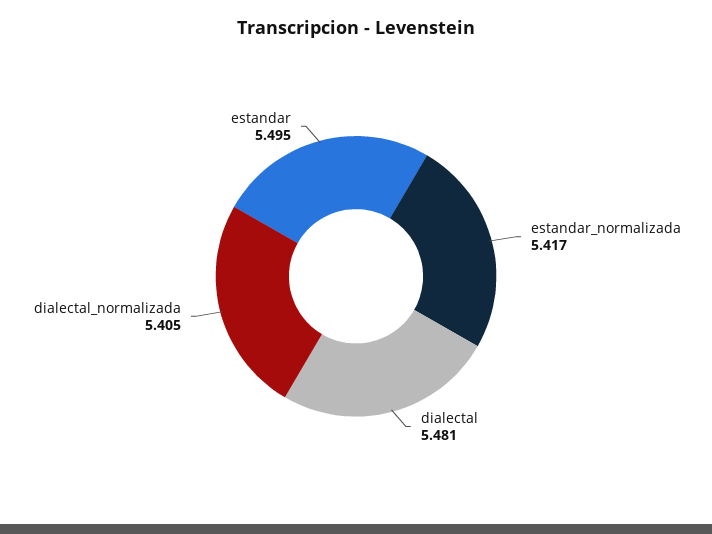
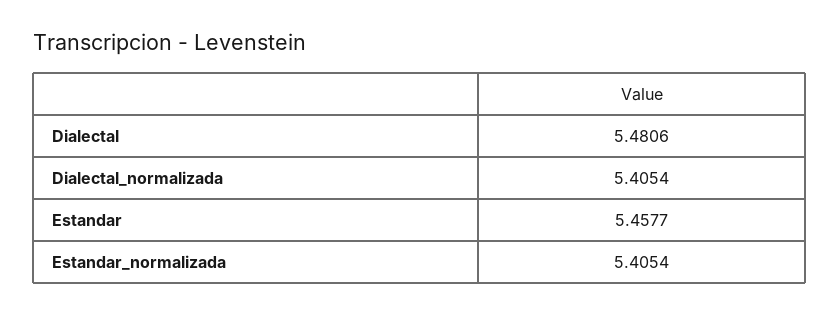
estandar_normalizada: 5.417 -> 5.4054
estandar: 5.495 -> 5.4577

